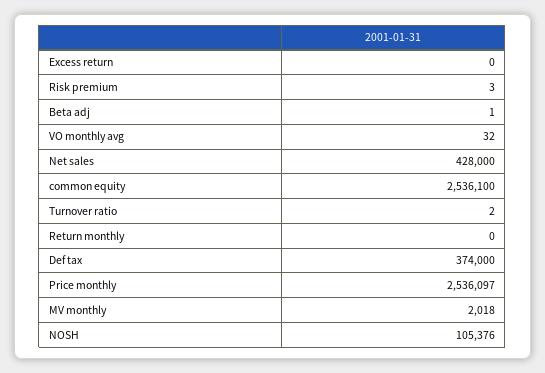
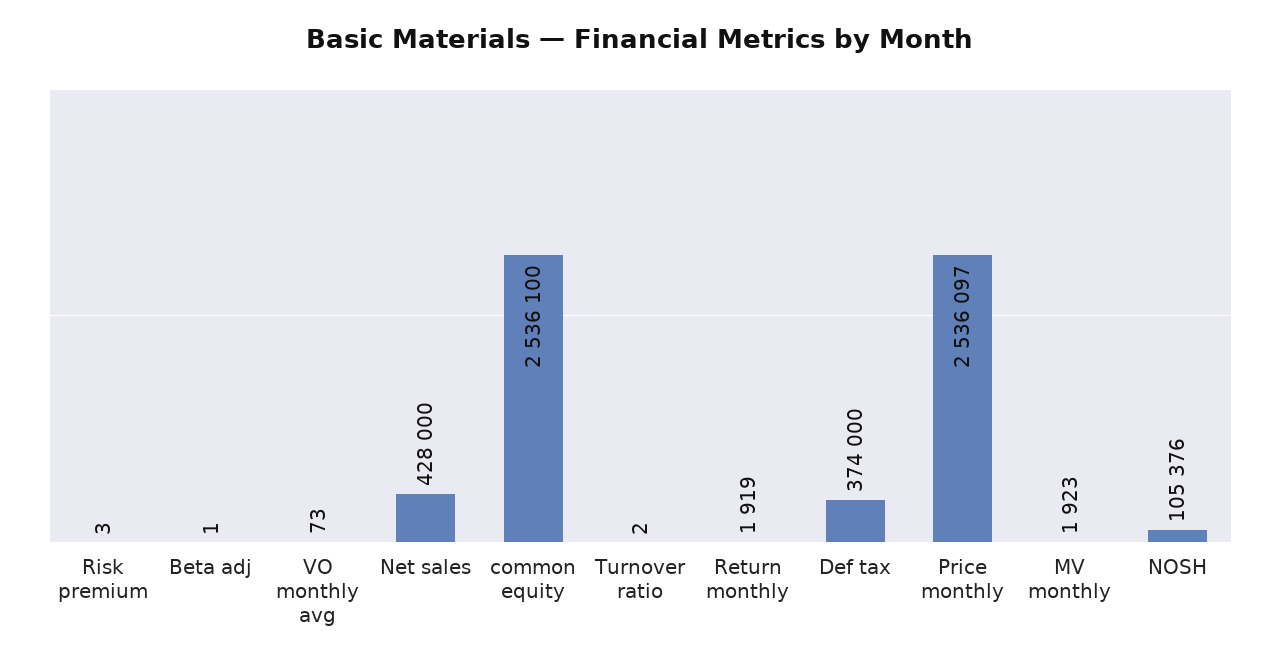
Excess return: 0 -> none
VO monthly avg: 32 -> 73
Return monthly: 0 -> 1919
MV monthly: 2018 -> 1923

